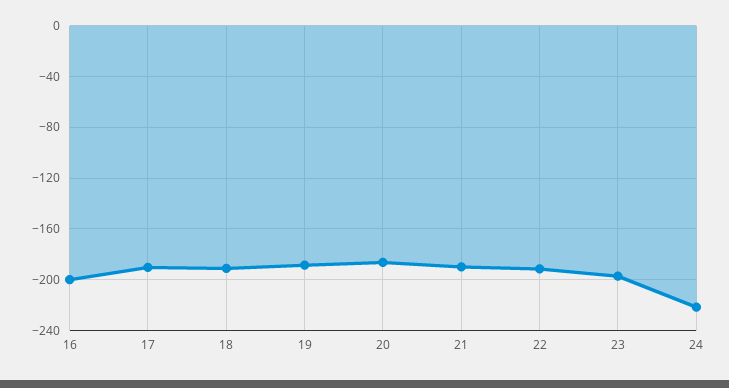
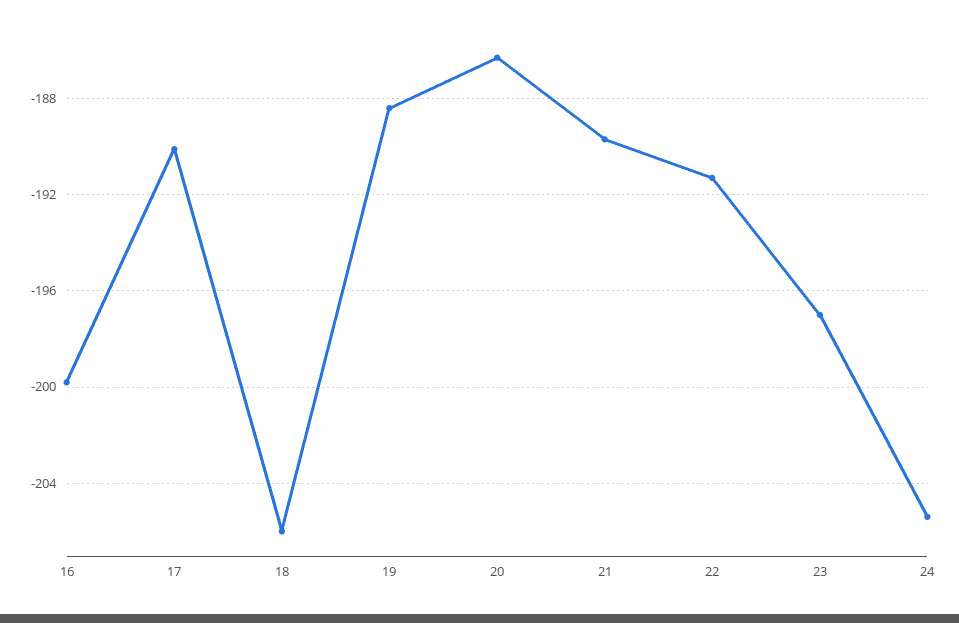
18: -190 -> -206
24: -220 -> -205.5

